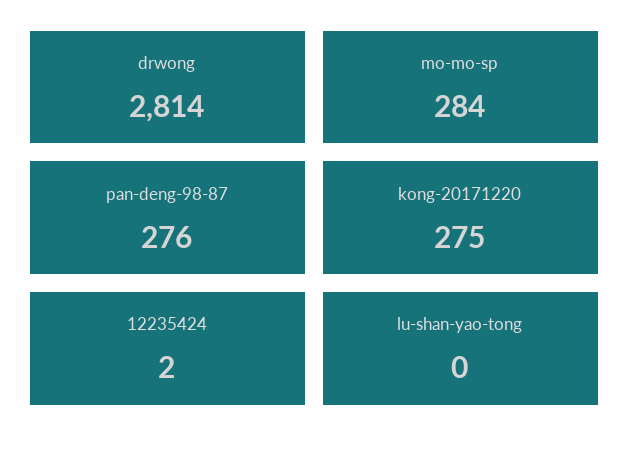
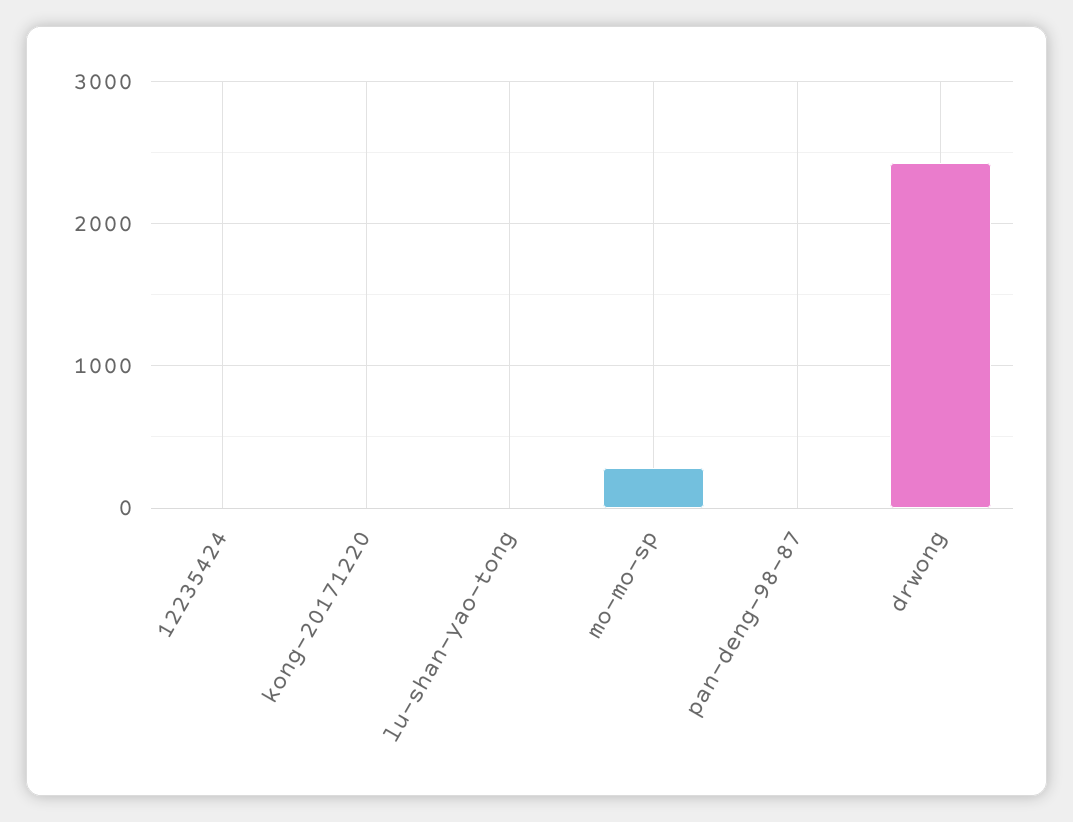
drwong: 2814 -> 2400
pan-deng-98-87: 276 -> 0
kong-20171220: 275 -> 0

